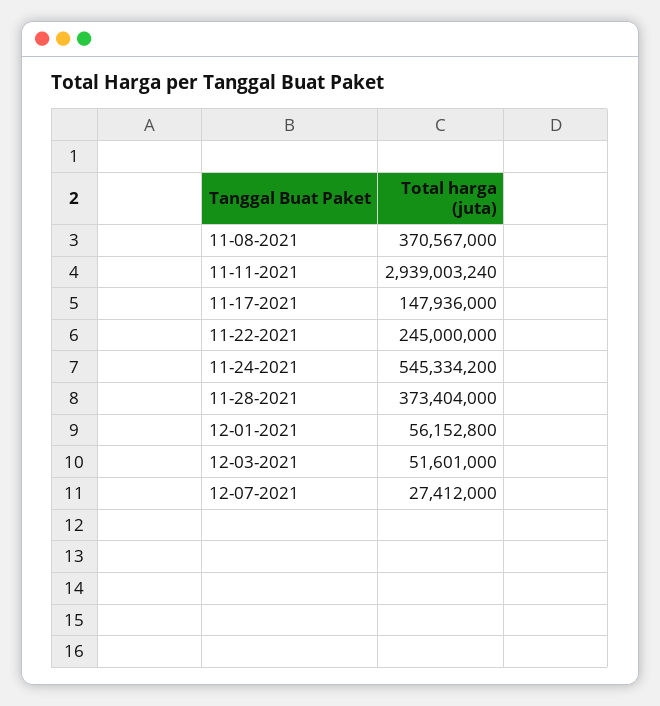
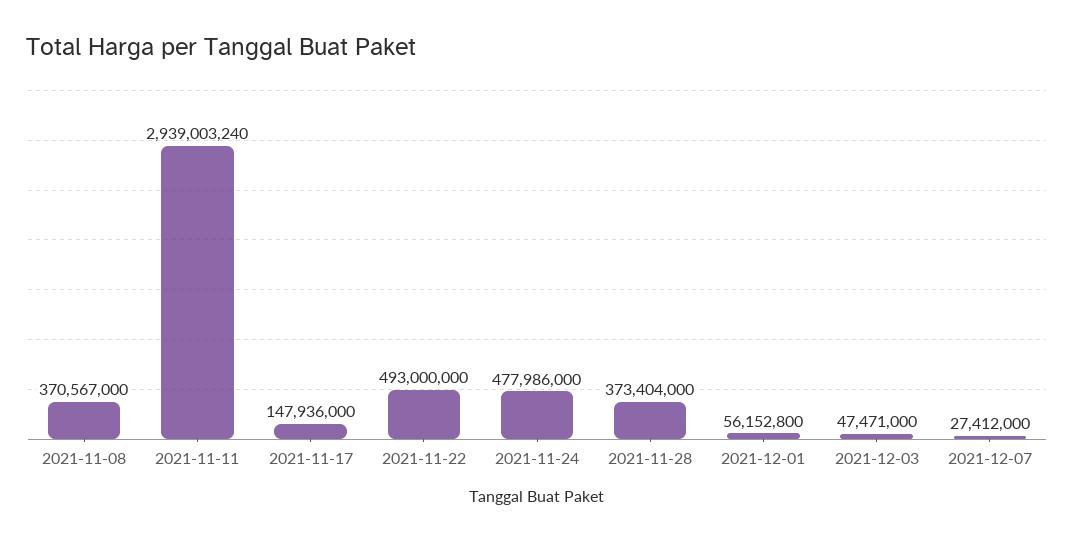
11-22-2021: 245000000 -> 493000000
11-24-2021: 545334200 -> 477986000
12-03-2021: 51601000 -> 47471000

